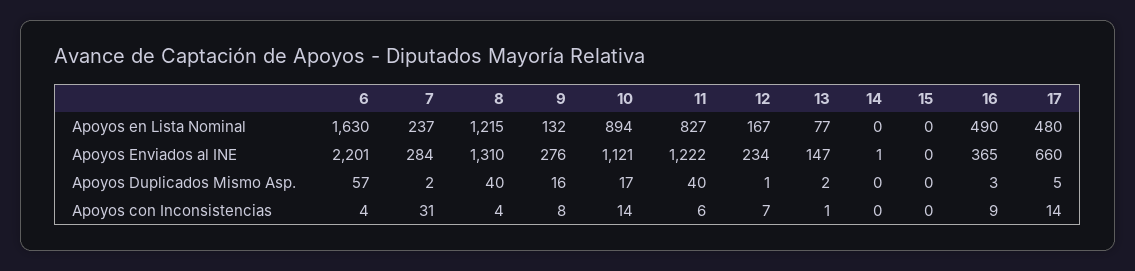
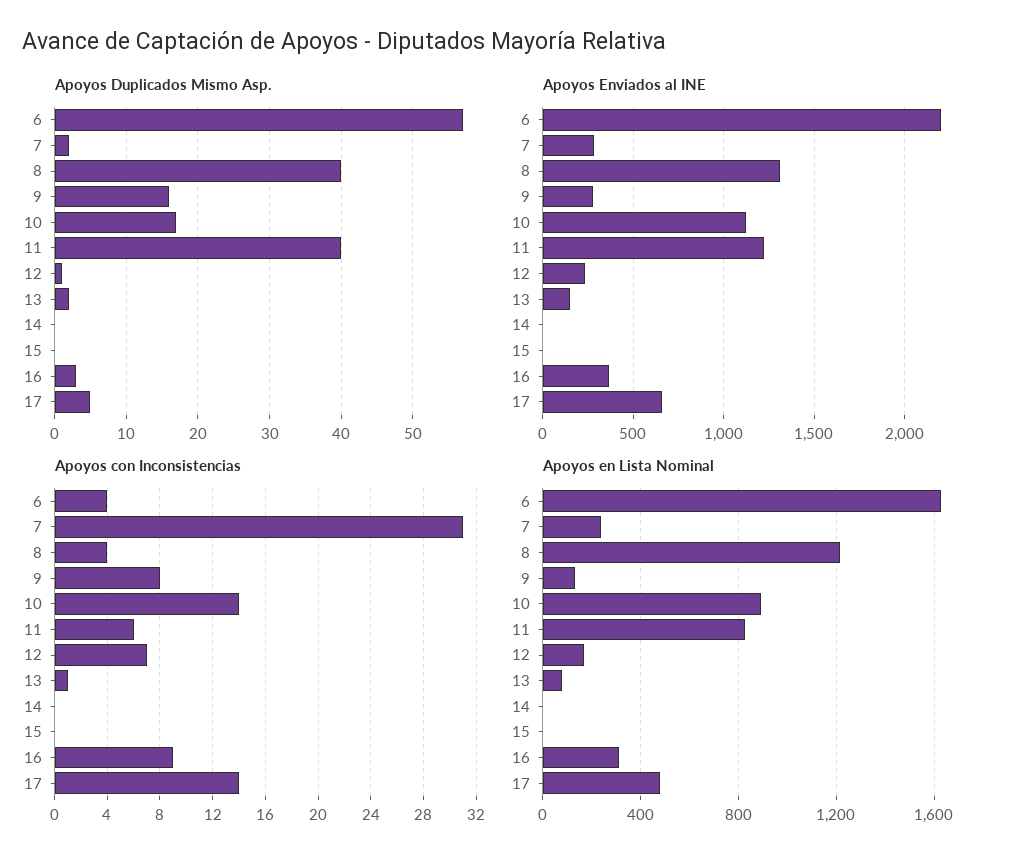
Apoyos en Lista Nominal, 16: 490 -> 300

